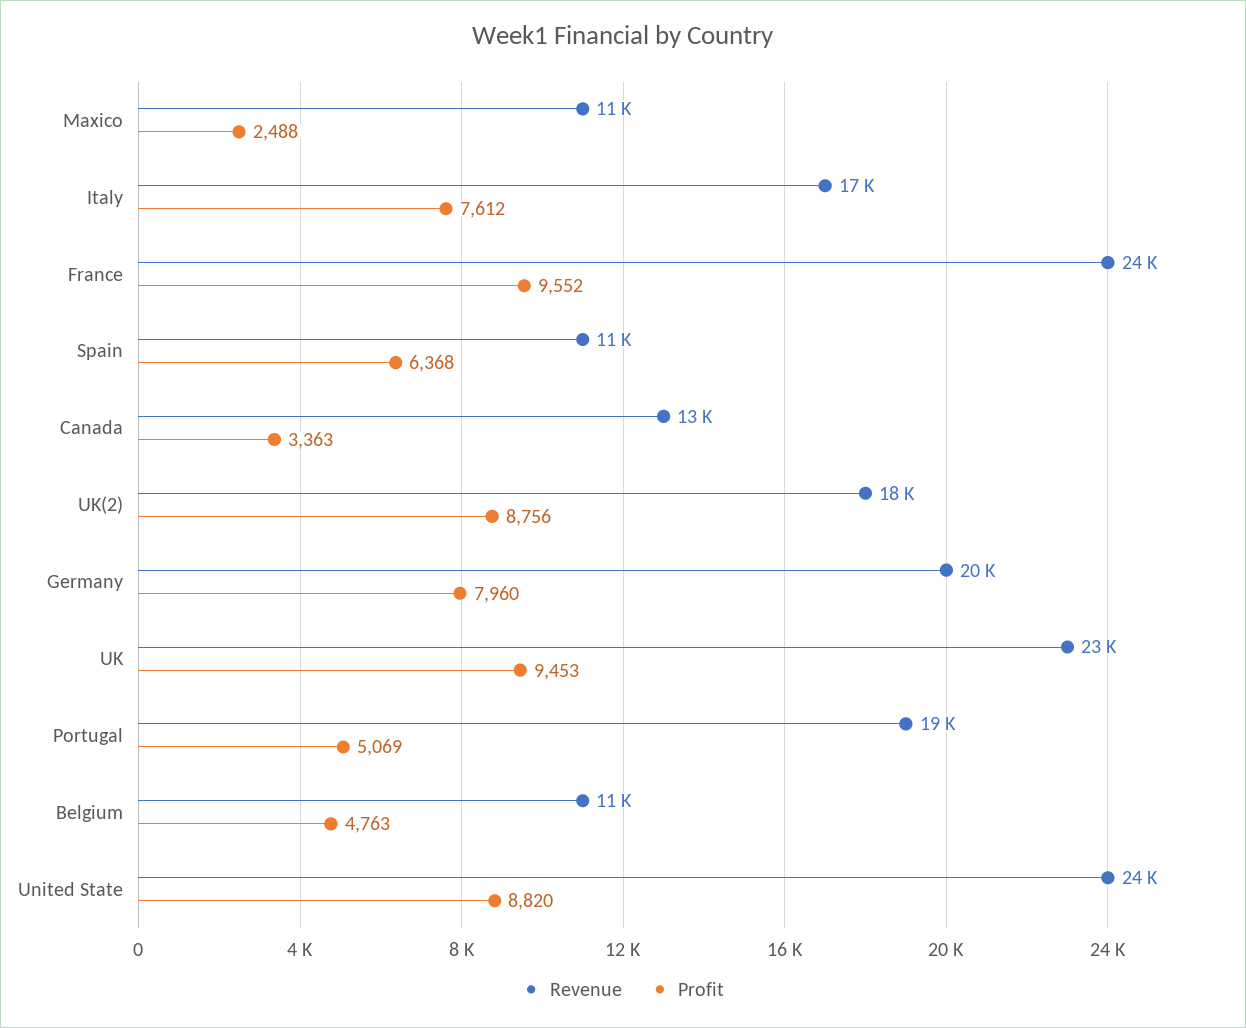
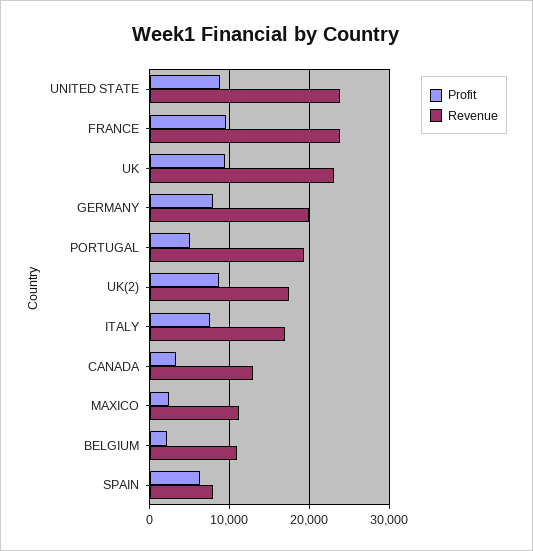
Revenue, Spain: 11000 -> 8000
Profit, Belgium: 4763 -> 2000

